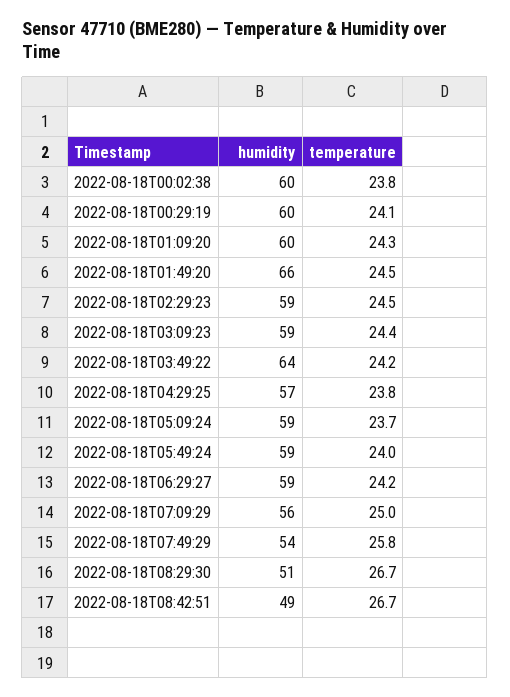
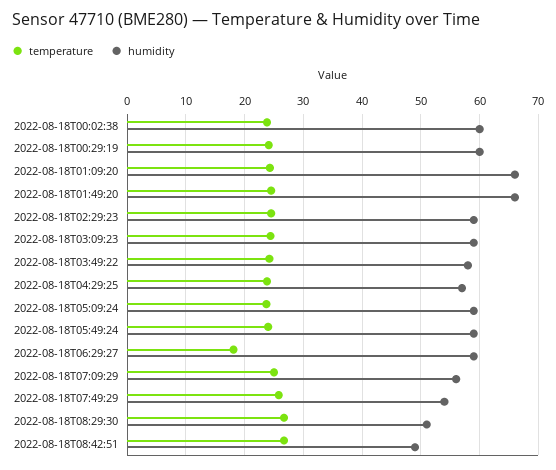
humidity, 2022-08-18T01:09:20: 60 -> 66
humidity, 2022-08-18T03:49:22: 64 -> 58
temperature, 2022-08-18T06:29:27: 24.2 -> 18

